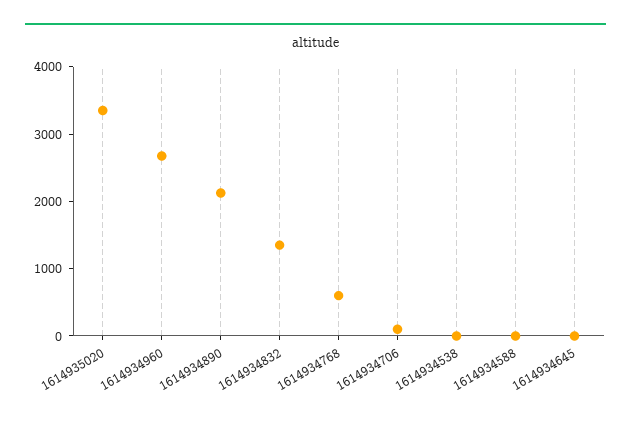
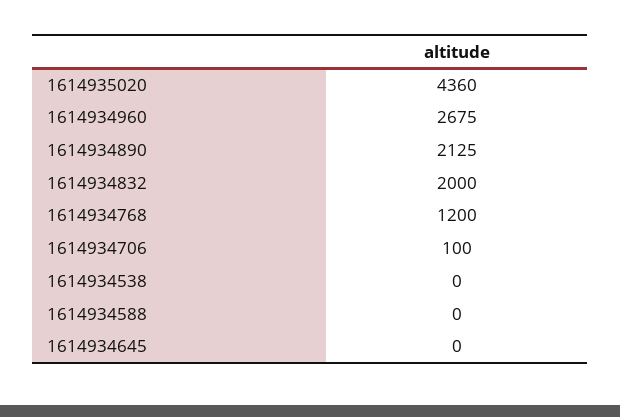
1614935020: 3400 -> 4360
1614934832: 1400 -> 2000
1614934768: 600 -> 1200

